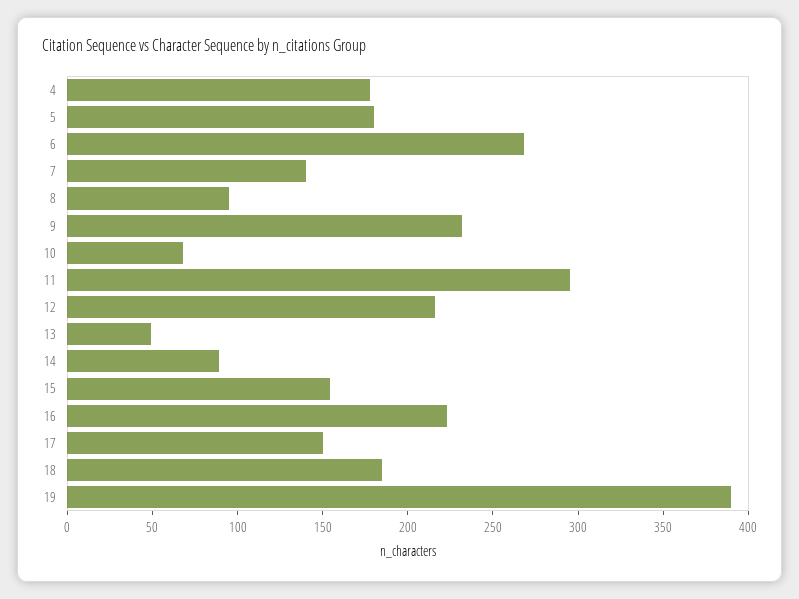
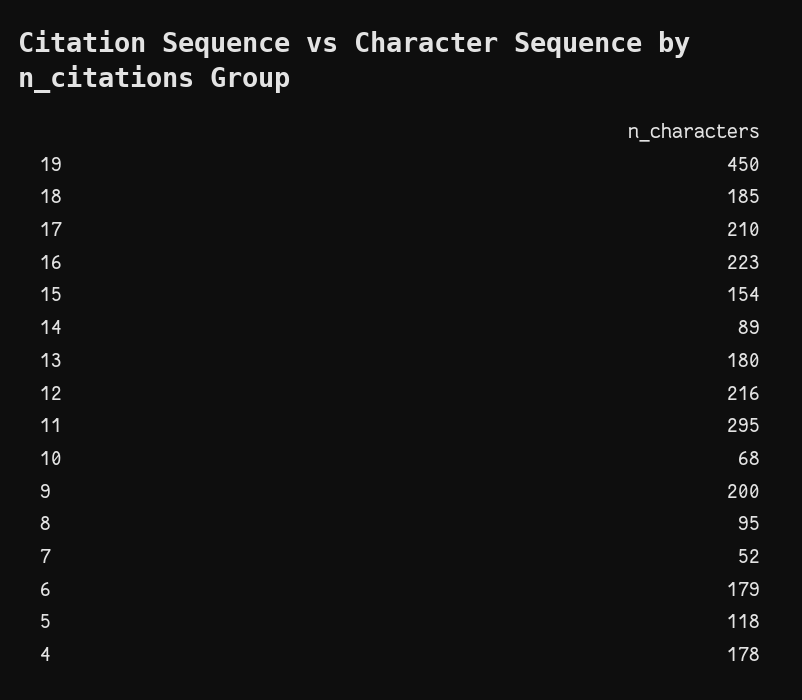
5: 180 -> 118
6: 270 -> 179
7: 140 -> 52
9: 230 -> 200
13: 50 -> 180
17: 150 -> 210
19: 390 -> 450

